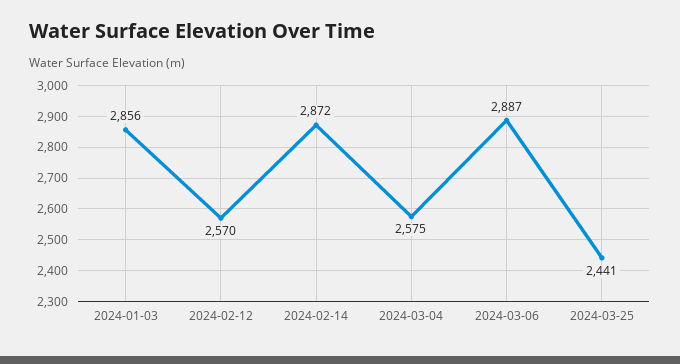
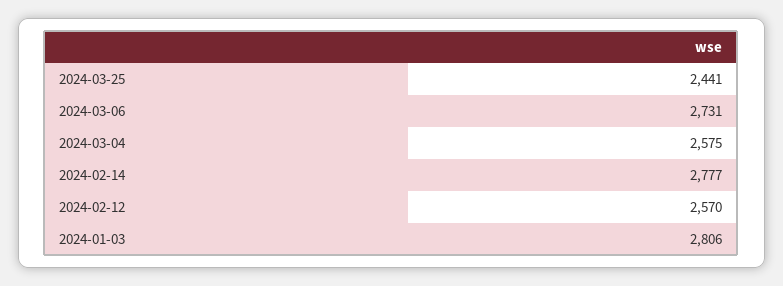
2024-01-03: 2856 -> 2806
2024-02-14: 2872 -> 2777
2024-03-06: 2887 -> 2731

